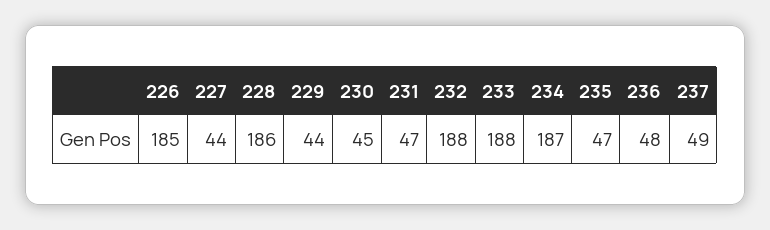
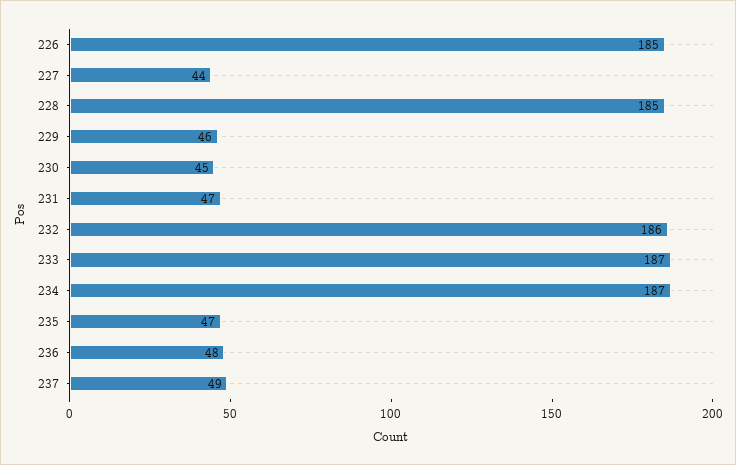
228: 186 -> 185
229: 44 -> 46
232: 188 -> 186
233: 188 -> 187

